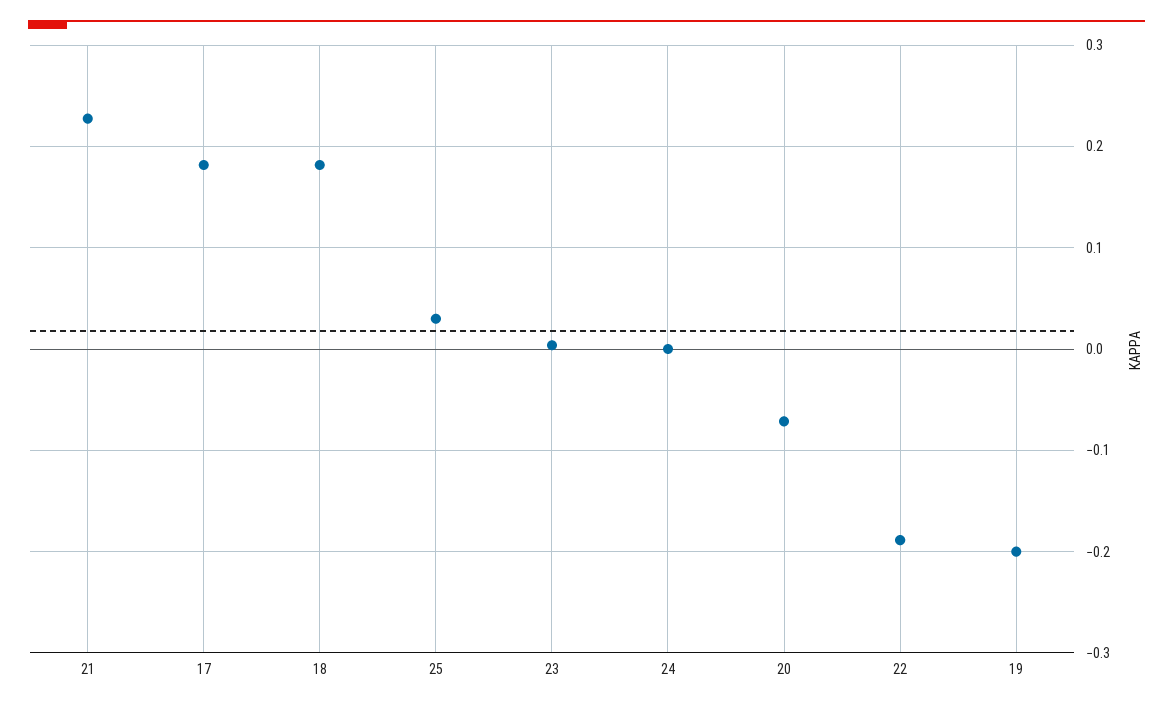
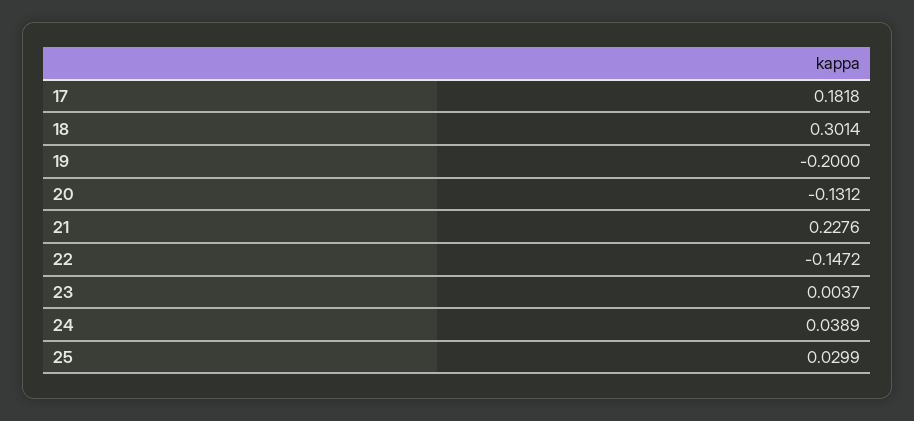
18: 0.18 -> 0.3014
24: 0 -> 0.0389
20: -0.07 -> -0.1312
22: -0.19 -> -0.1472

